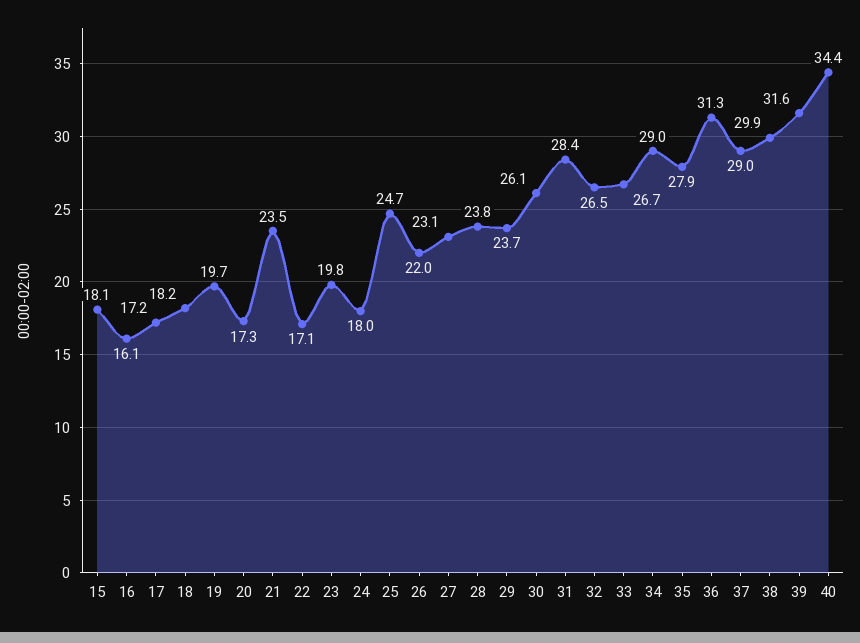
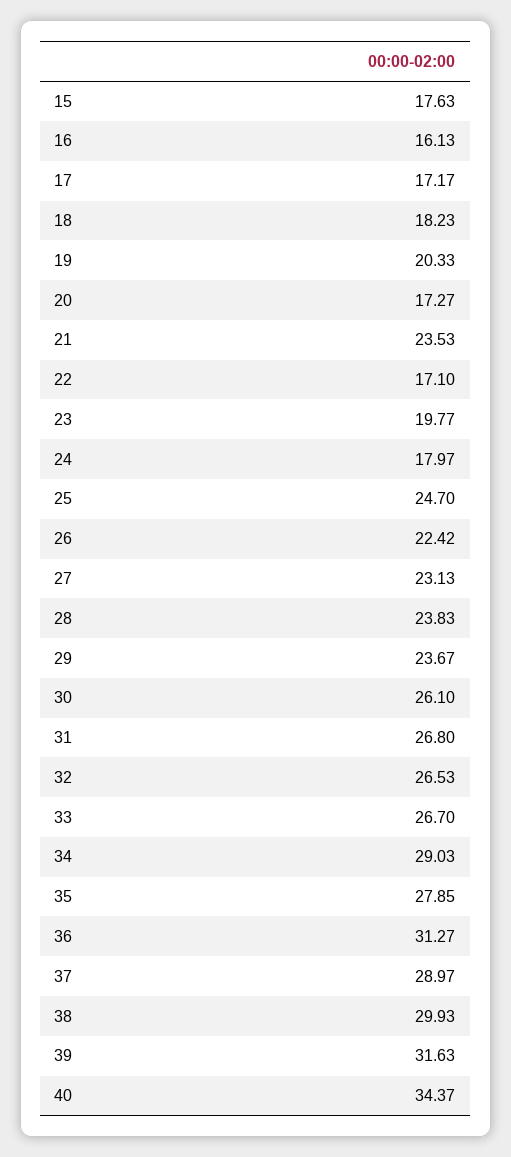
15: 18.1 -> 17.63
19: 19.7 -> 20.33
26: 22 -> 22.42
31: 28.4 -> 26.8

